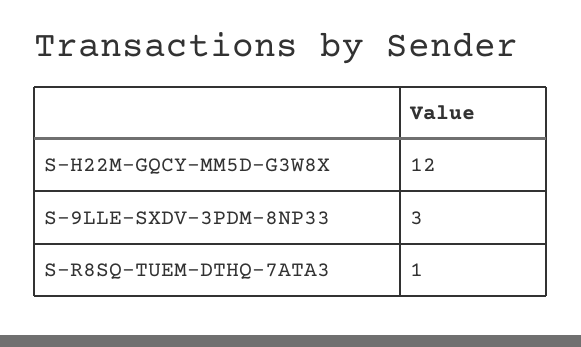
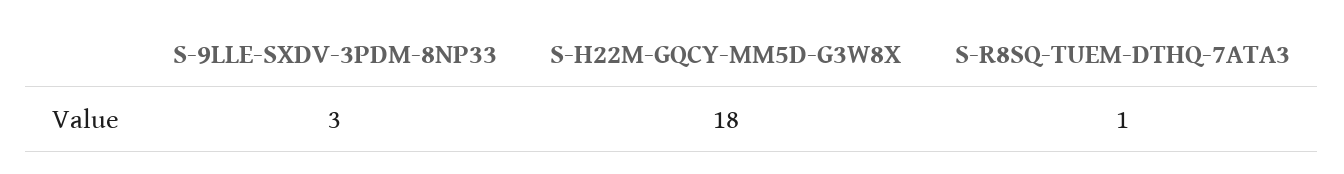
S-H22M-GQCY-MM5D-G3W8X: 12 -> 18

